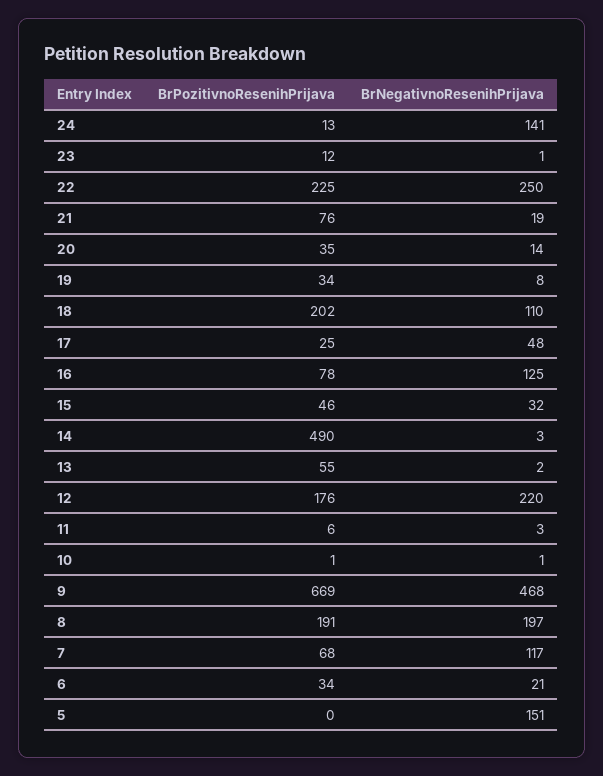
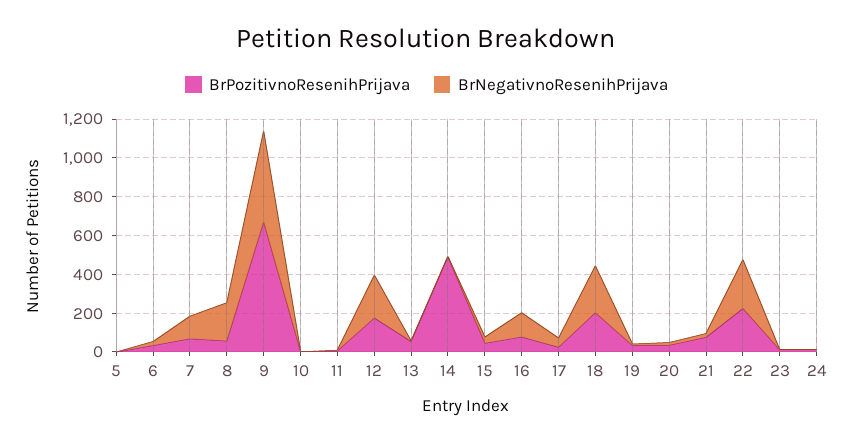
BrNegativnoResenihPrijava, 24: 141 -> 0
BrNegativnoResenihPrijava, 18: 110 -> 250
BrPozitivnoResenihPrijava, 8: 191 -> 50
BrNegativnoResenihPrijava, 5: 151 -> 0

